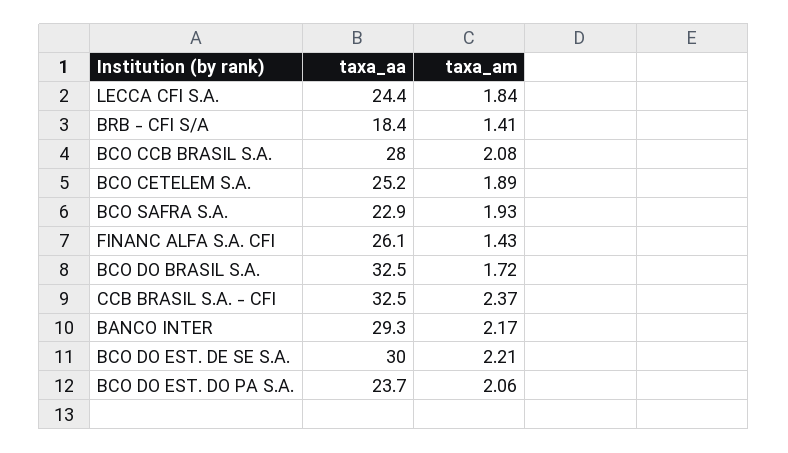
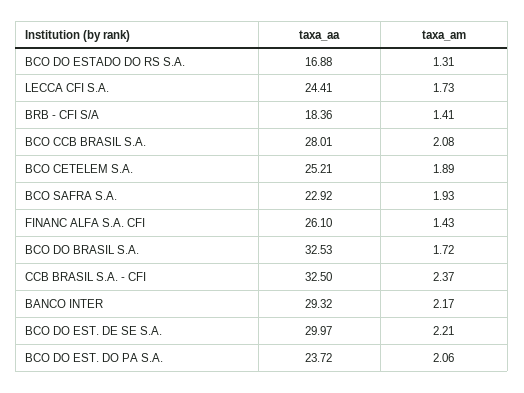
taxa_am, LECCA CFI S.A.: 1.84 -> 1.73
taxa_aa, BCO DO ESTADO DO RS S.A.: none -> 16.88
taxa_am, BCO DO ESTADO DO RS S.A.: none -> 1.31

